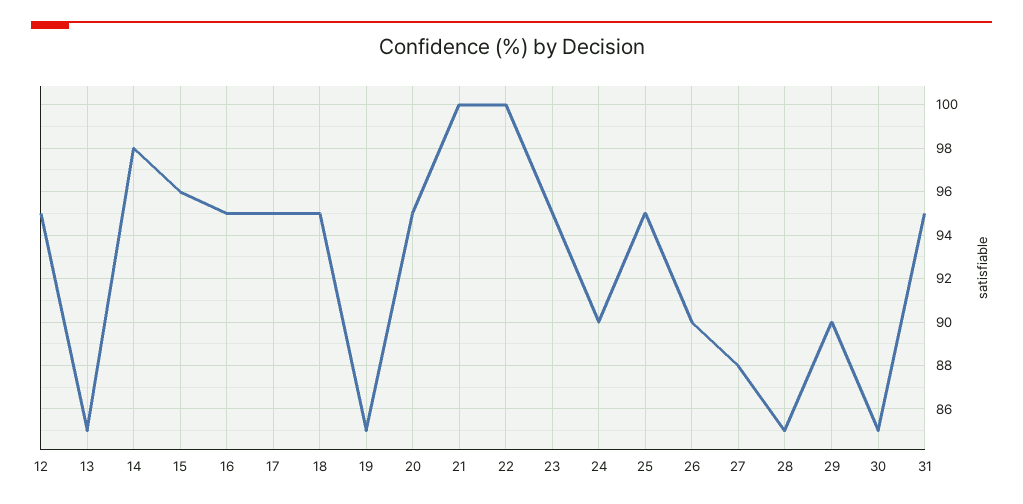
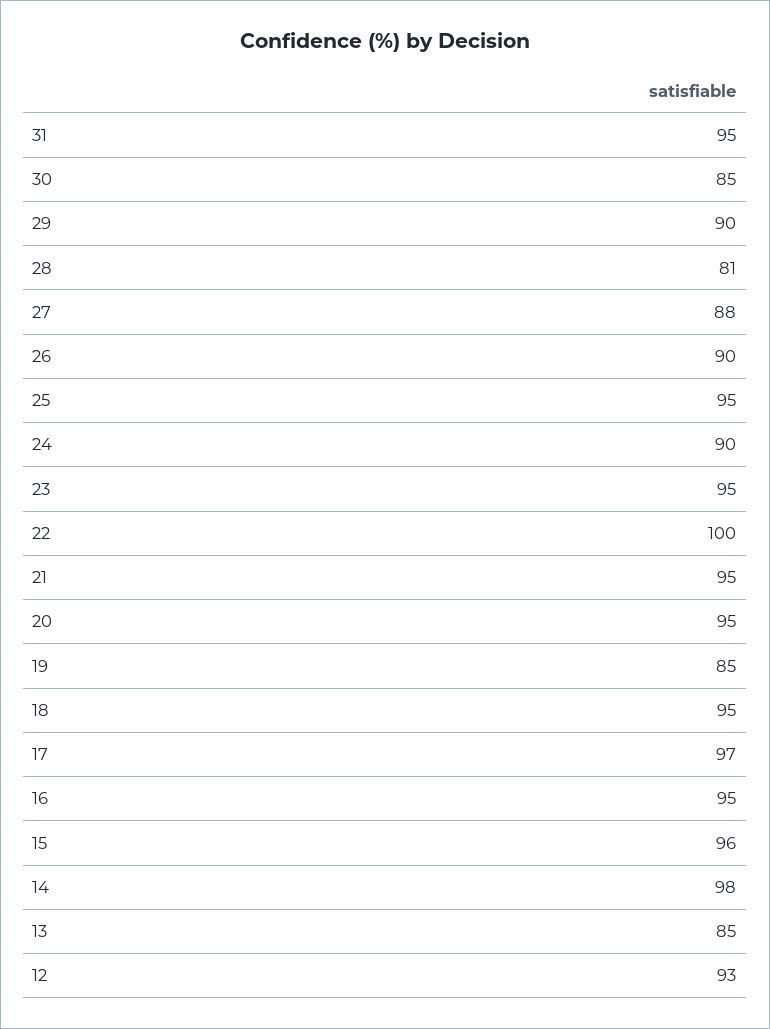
12: 95 -> 93
17: 95 -> 97
21: 100 -> 95
28: 85 -> 81

